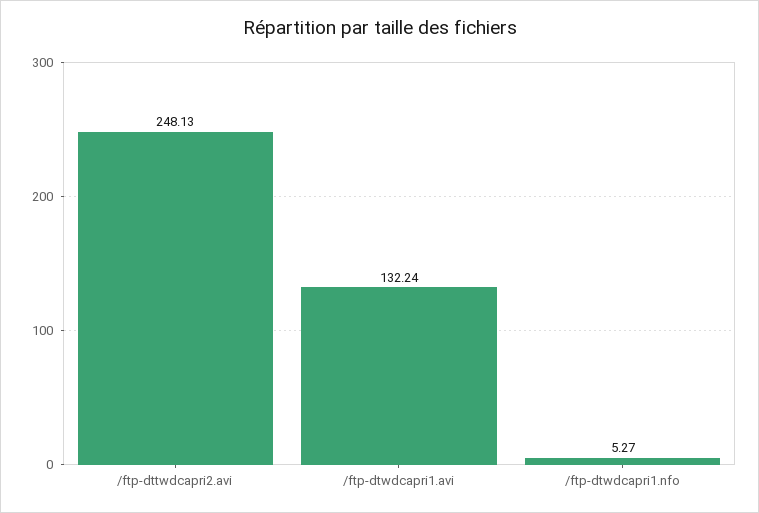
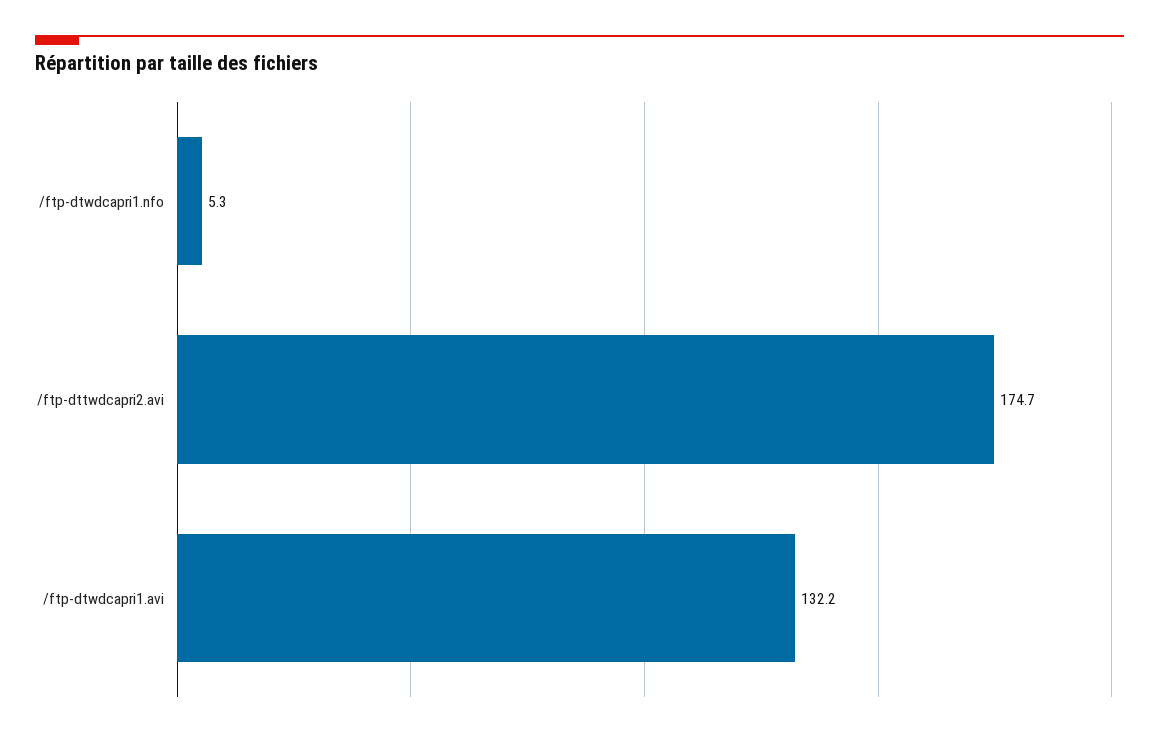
/ftp-dttwdcapri2.avi: 248.13 -> 174.7

